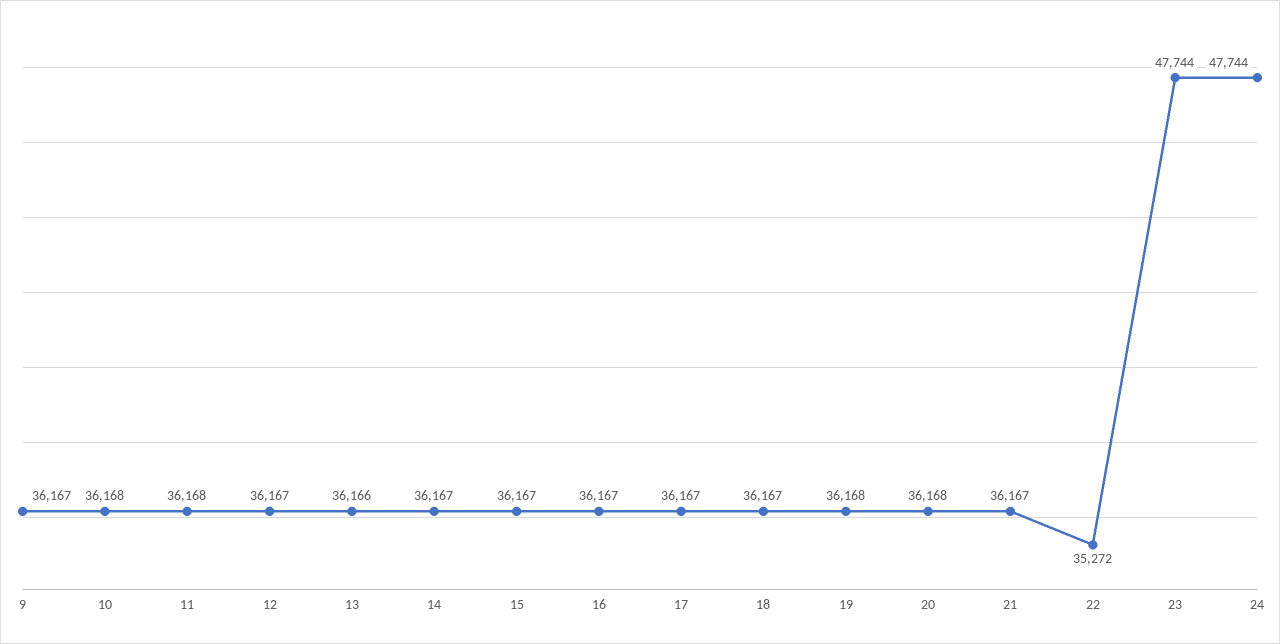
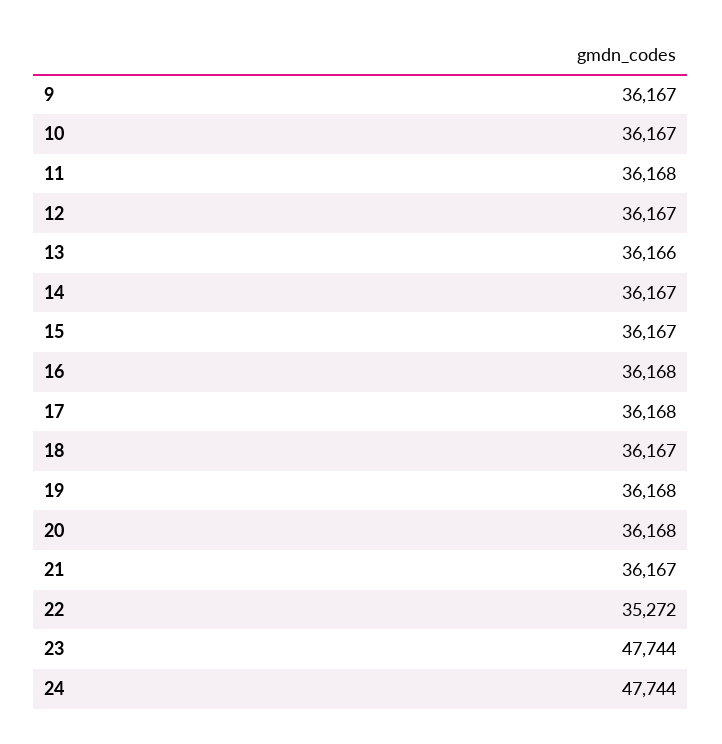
10: 36168 -> 36167
16: 36167 -> 36168
17: 36167 -> 36168

